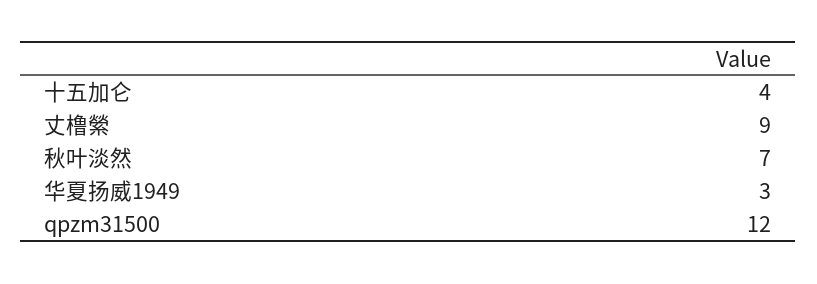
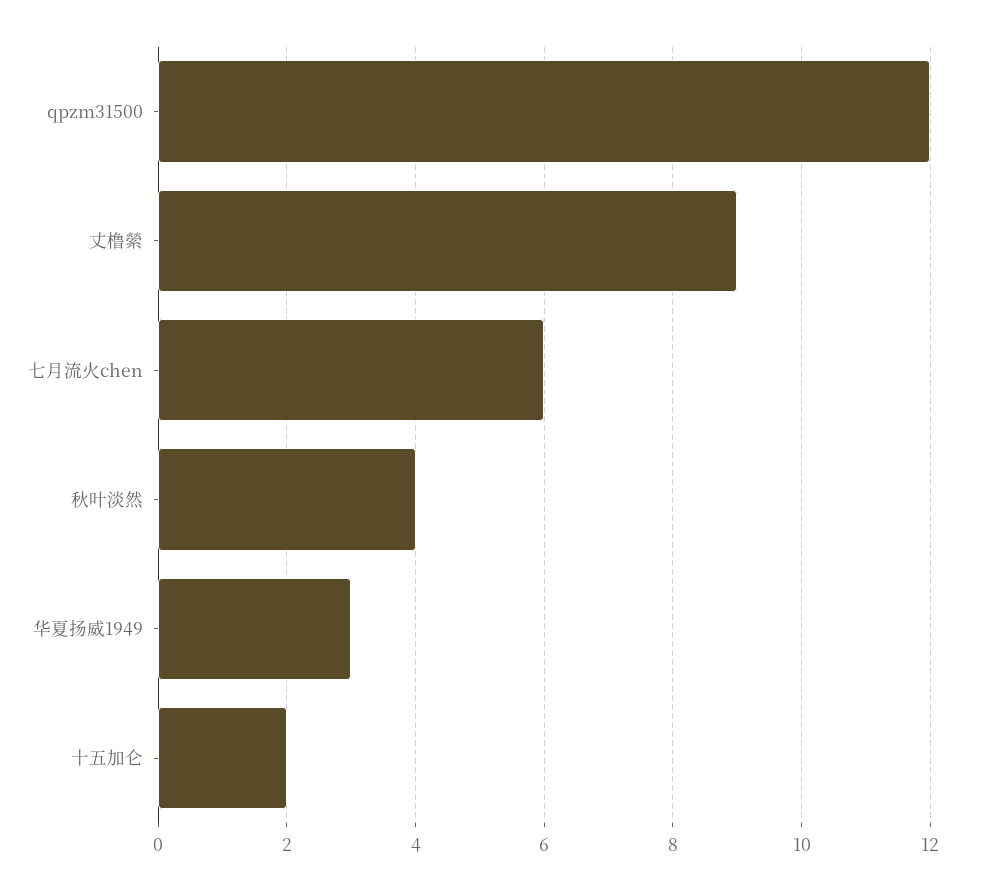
十五加仑: 4 -> 2
秋叶淡然: 7 -> 4
七月流火chen: none -> 6

